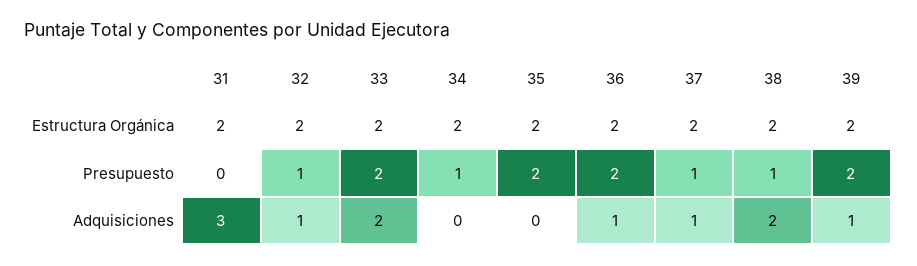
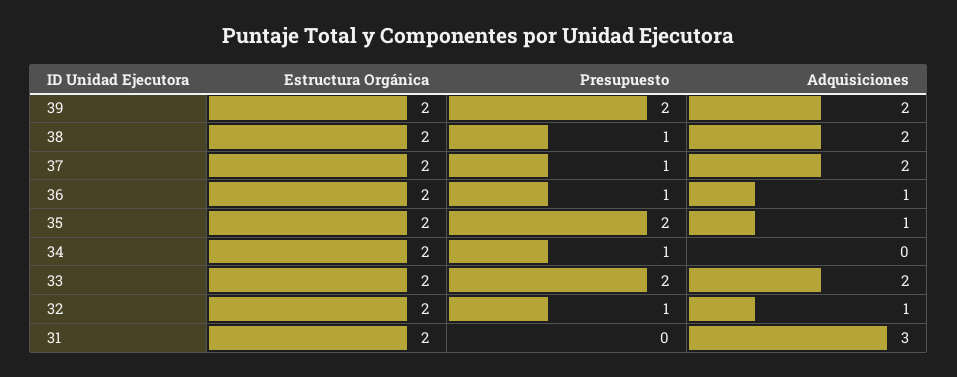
36, Presupuesto: 2 -> 1
35, Adquisiciones: 0 -> 1
37, Adquisiciones: 1 -> 2
39, Adquisiciones: 1 -> 2

